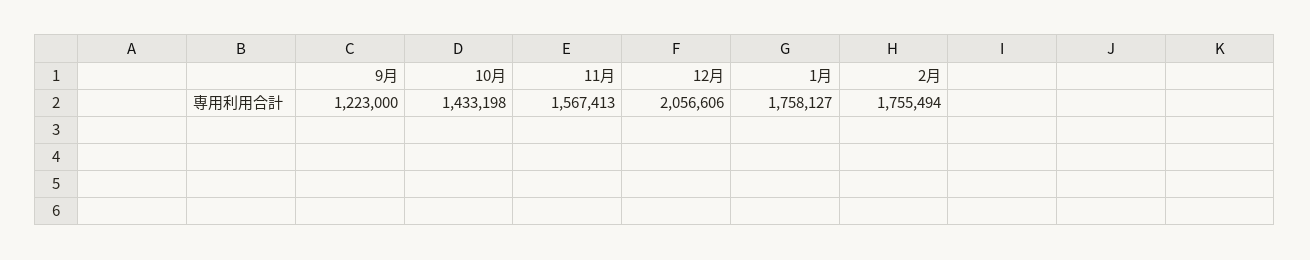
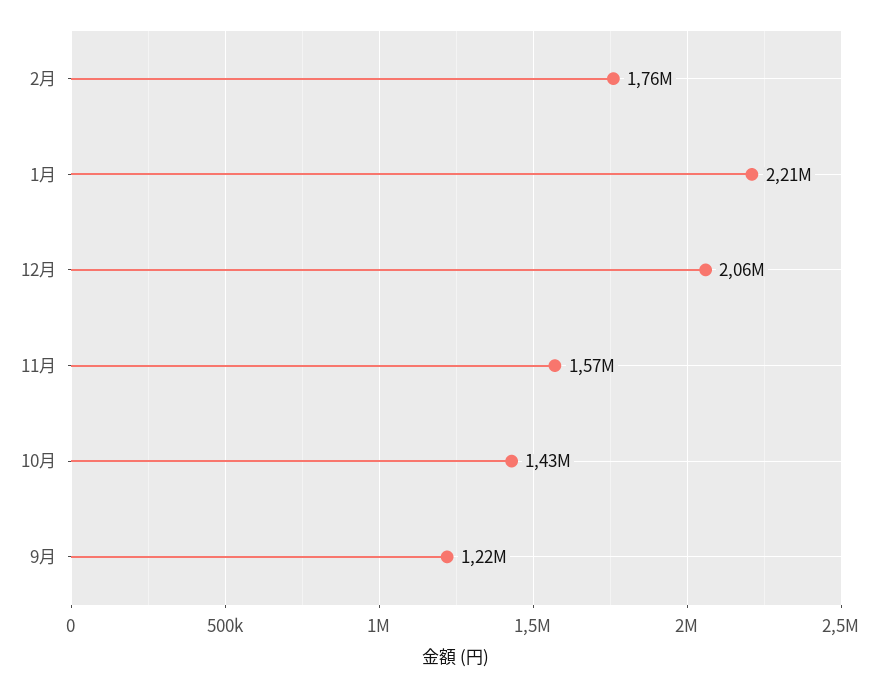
1月: 1758127 -> 2210000

